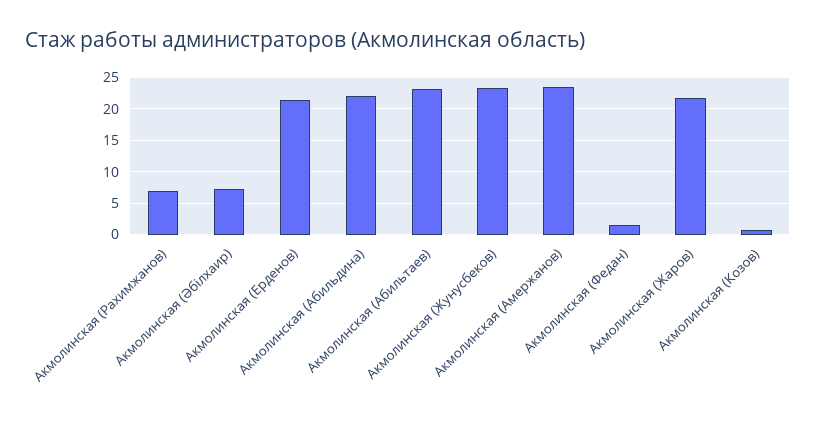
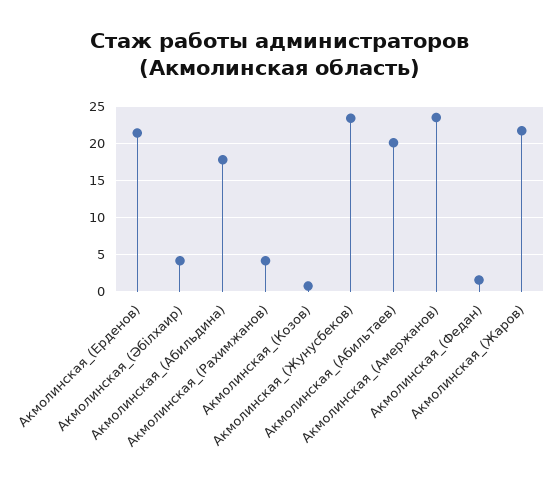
Акмолинская (Рахимжанов): 7 -> 4
Акмолинская (Әбілхаир): 7 -> 4
Акмолинская (Абильдина): 22 -> 18
Акмолинская (Абильтаев): 23 -> 20

